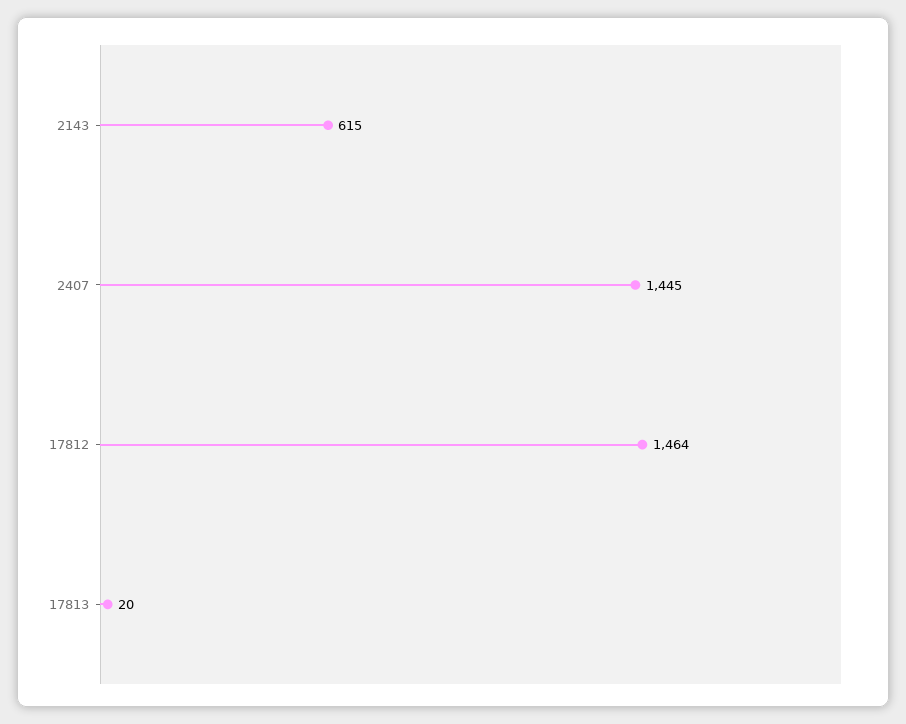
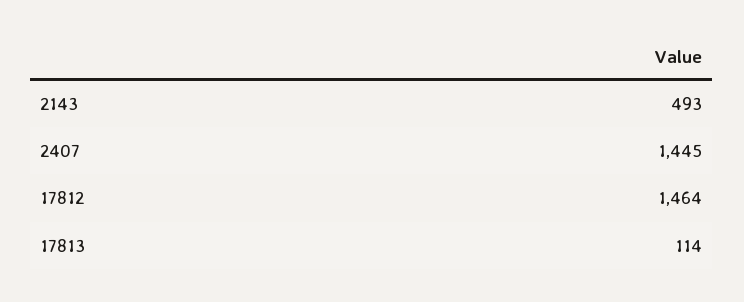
2143: 615 -> 493
17813: 20 -> 114

